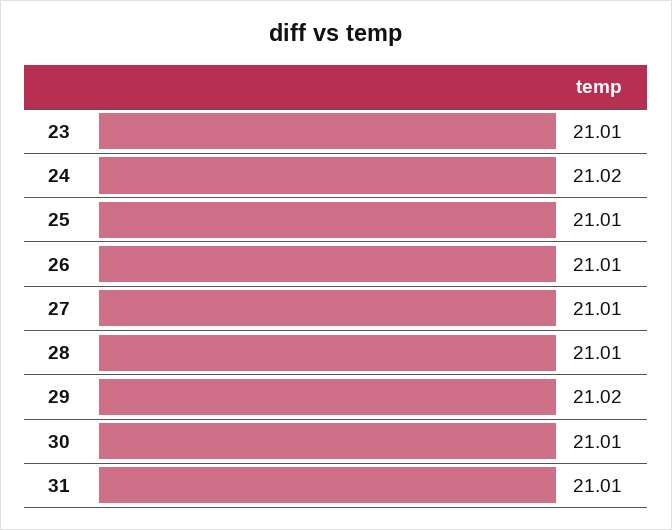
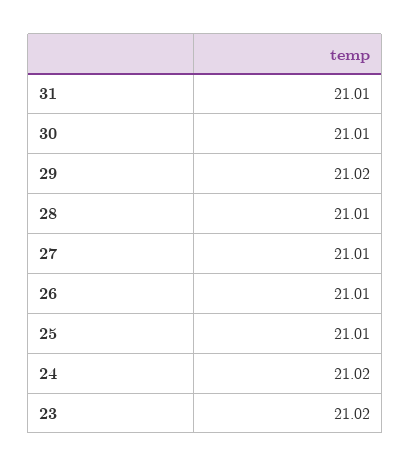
23: 21.01 -> 21.02

